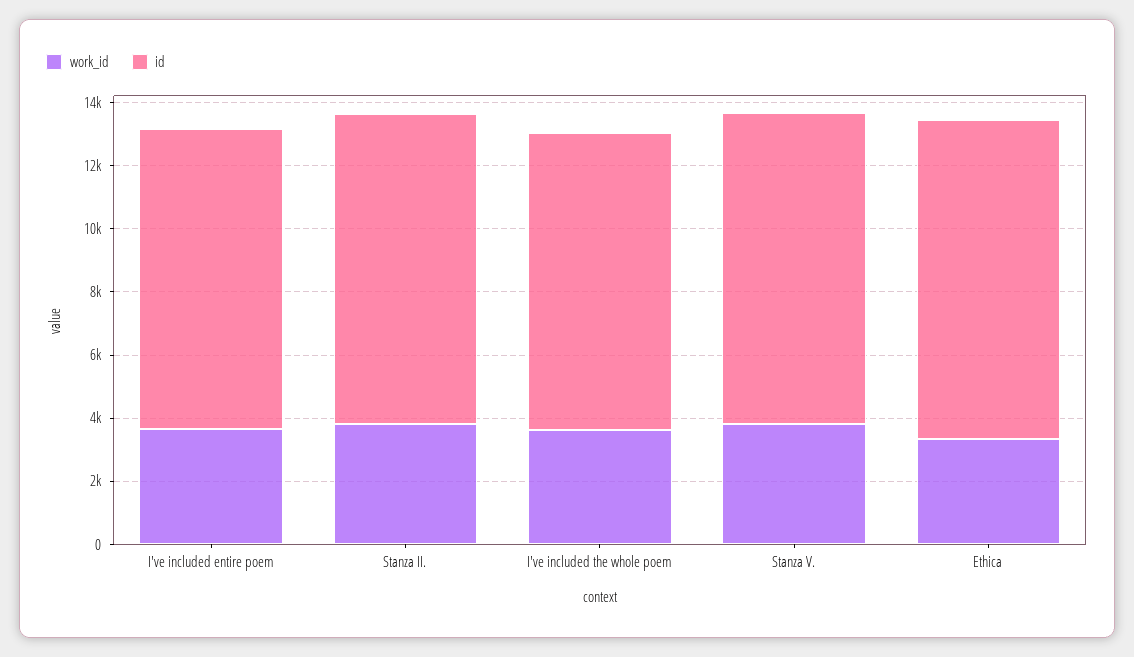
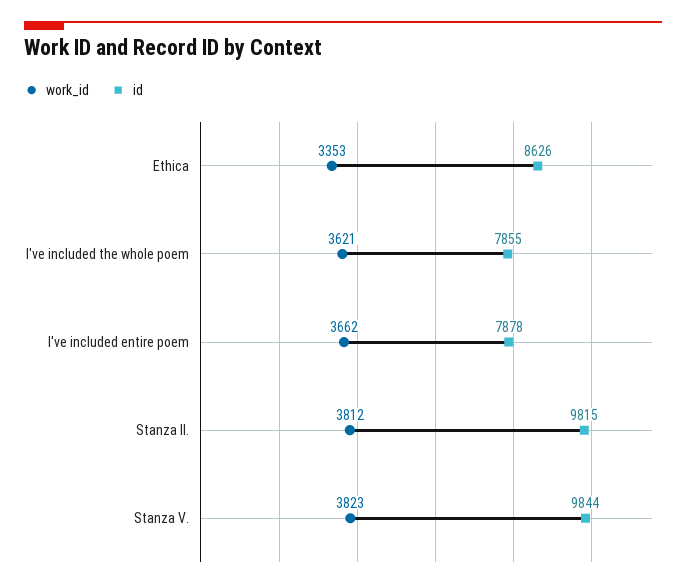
id, I've included entire poem: 9500 -> 7878
id, I've included the whole poem: 9500 -> 7855
id, Ethica: 10000 -> 8626

